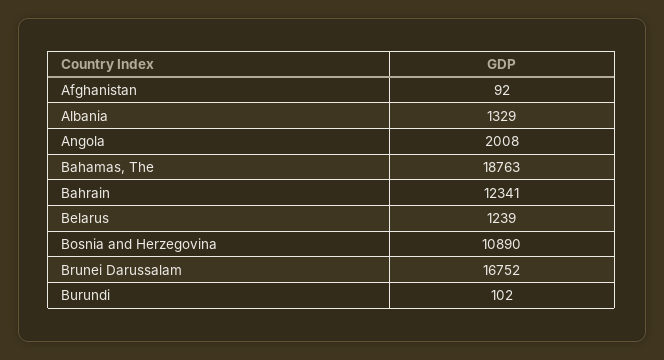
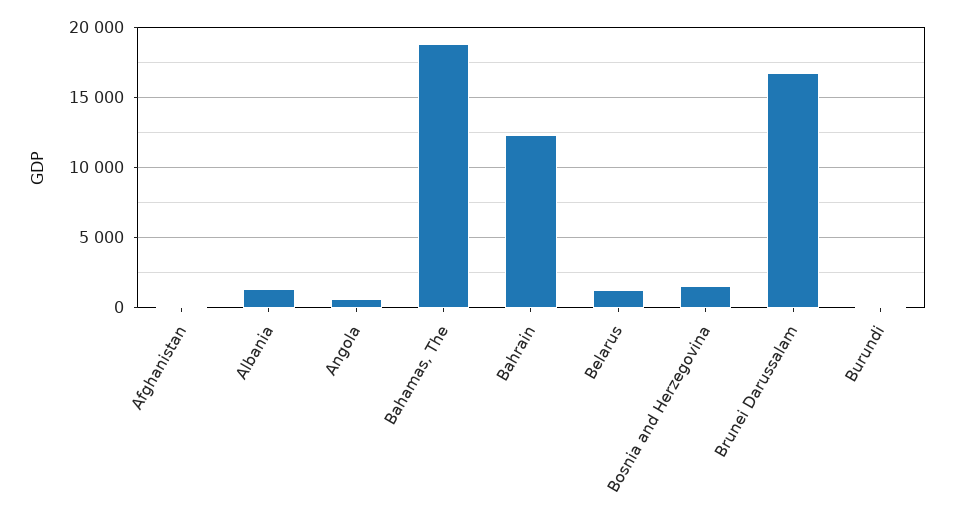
Angola: 2008 -> 500
Bosnia and Herzegovina: 10890 -> 1500

